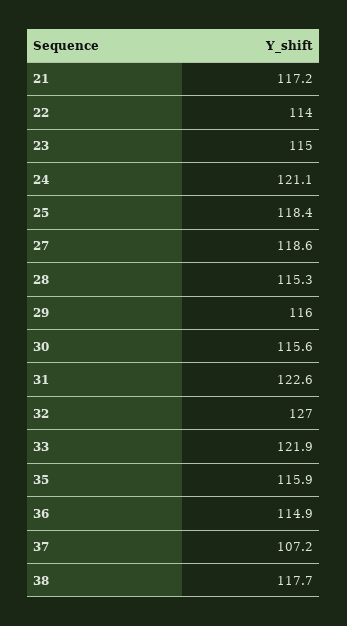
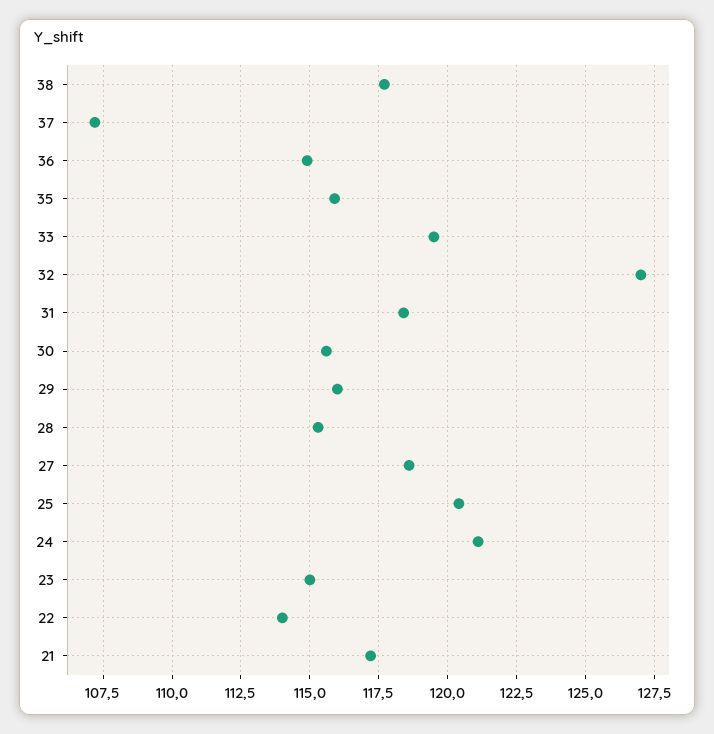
25: 118.4 -> 120.5
31: 122.6 -> 118.5
33: 121.9 -> 119.5

